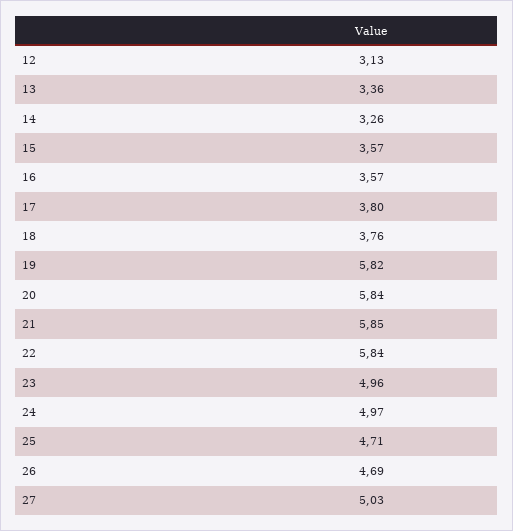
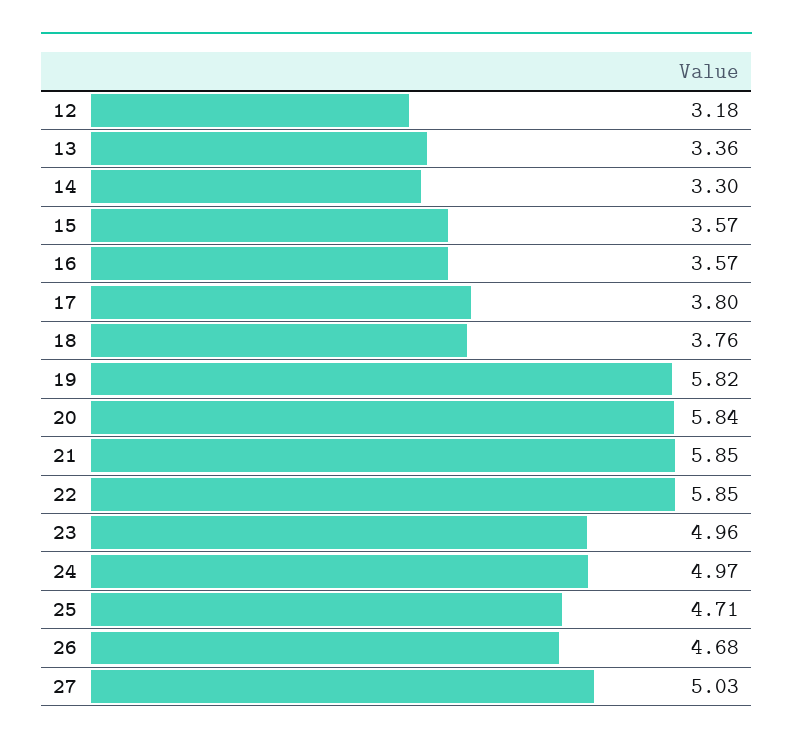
12: 3.13 -> 3.18
14: 3.26 -> 3.3
22: 5.84 -> 5.85
26: 4.69 -> 4.68

